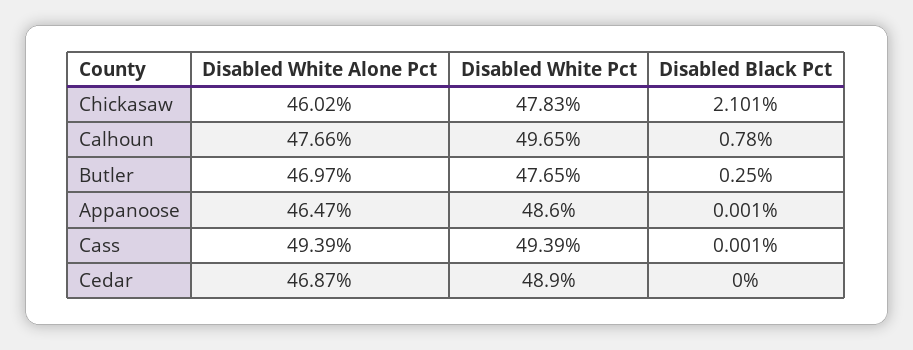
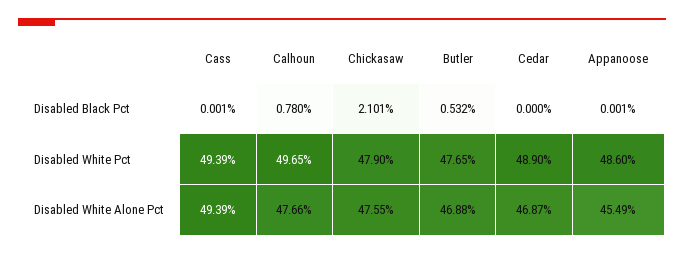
Disabled White Alone Pct, Chickasaw: 46.02 -> 47.55
Disabled White Pct, Chickasaw: 47.83 -> 47.9
Disabled White Alone Pct, Butler: 46.97 -> 46.88
Disabled Black Pct, Butler: 0.25 -> 0.532
Disabled White Alone Pct, Appanoose: 46.47 -> 45.49

